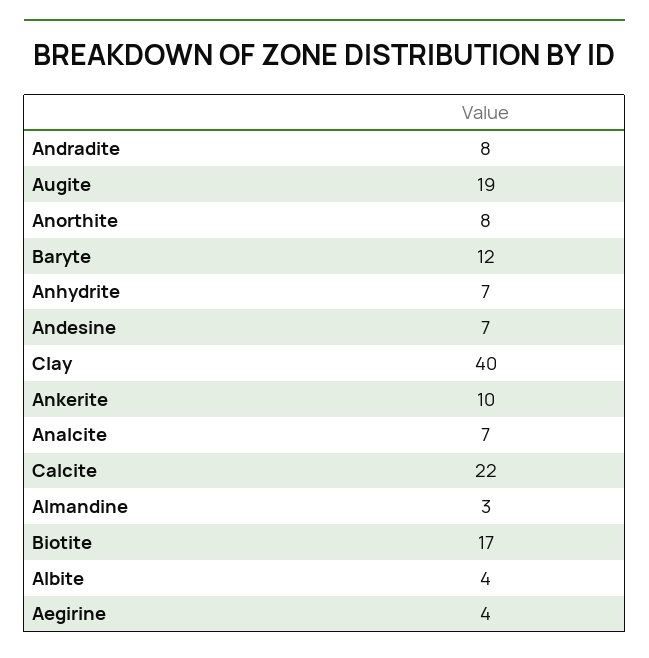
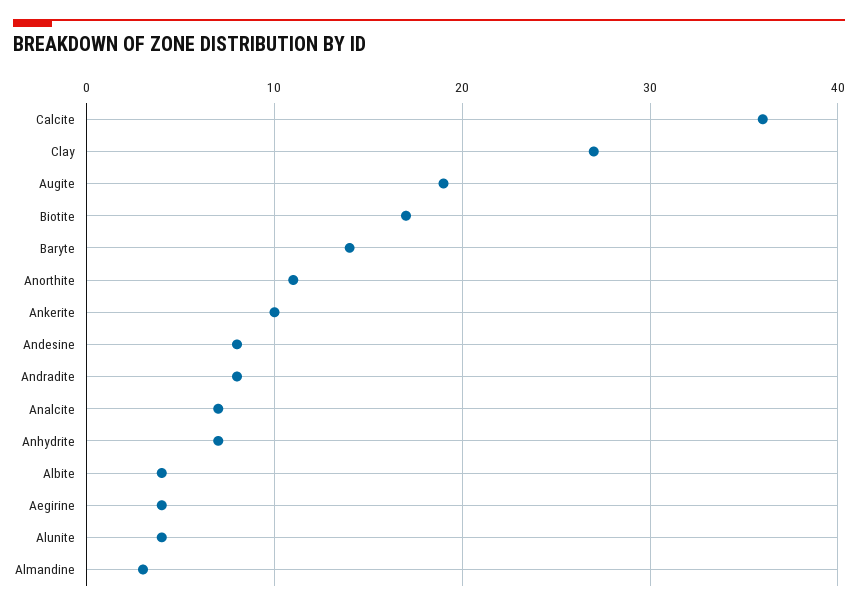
Anorthite: 8 -> 11
Baryte: 12 -> 14
Andesine: 7 -> 8
Clay: 40 -> 27
Calcite: 22 -> 36
Alunite: none -> 4

